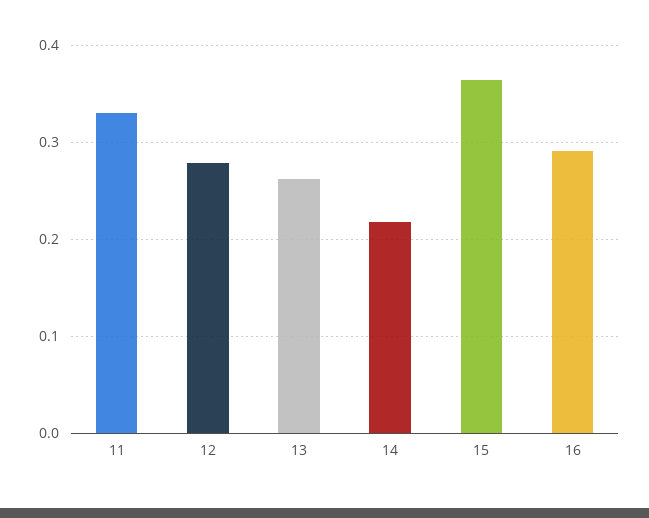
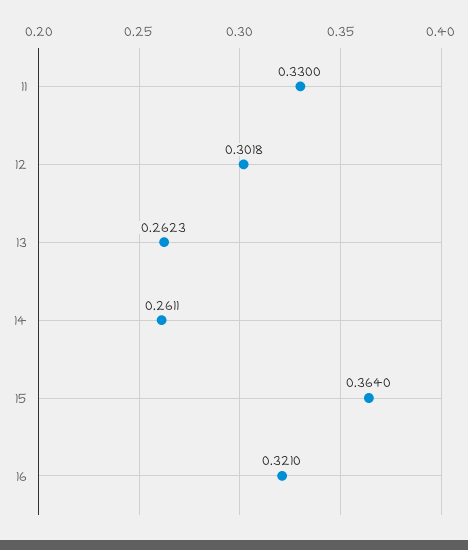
12: 0.28 -> 0.3018
14: 0.22 -> 0.2611
16: 0.29 -> 0.321

